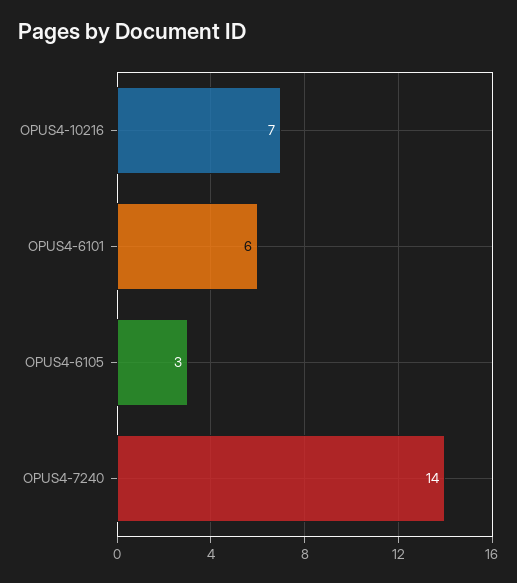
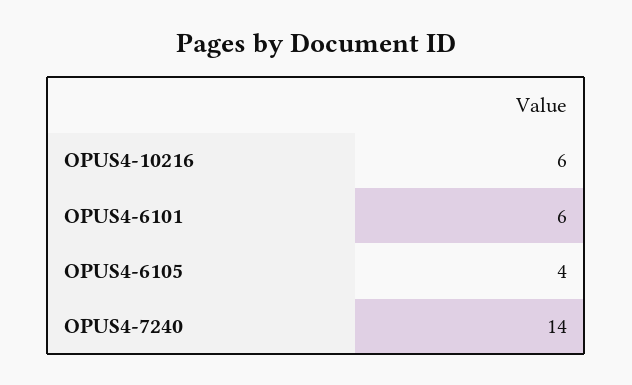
OPUS4-10216: 7 -> 6
OPUS4-6105: 3 -> 4

